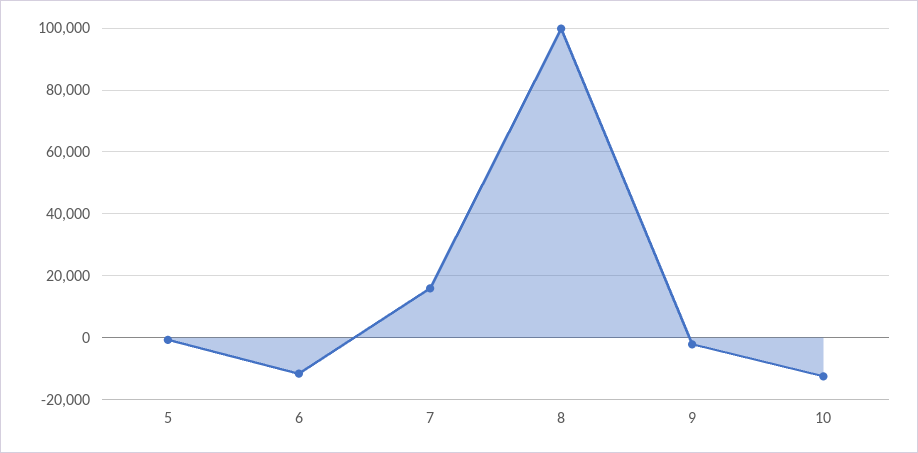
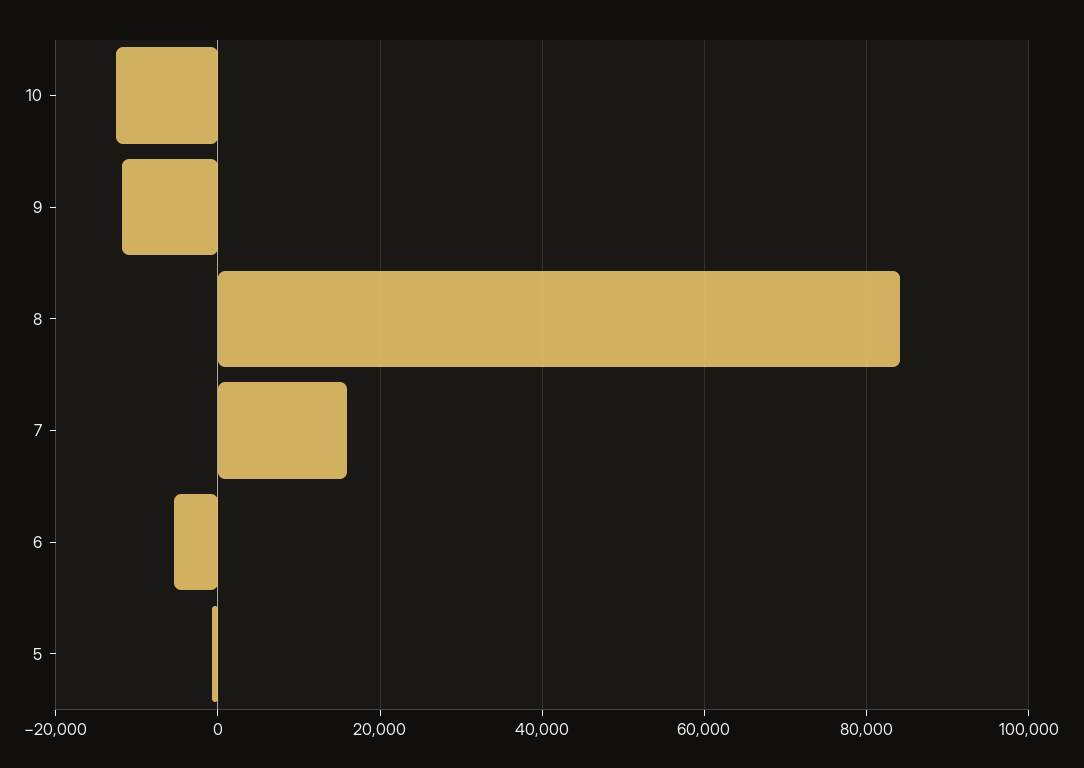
6: -12000 -> -6000
8: 100000 -> 84000
9: -2000 -> -12000

